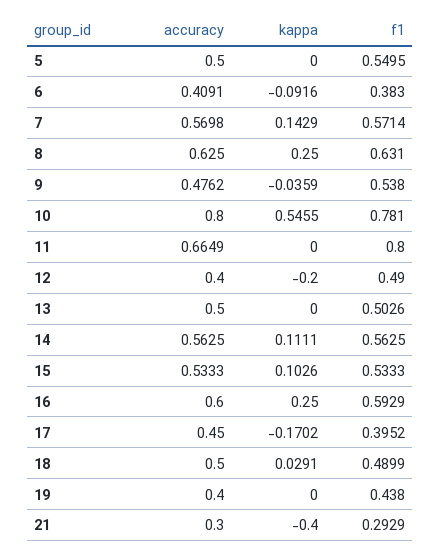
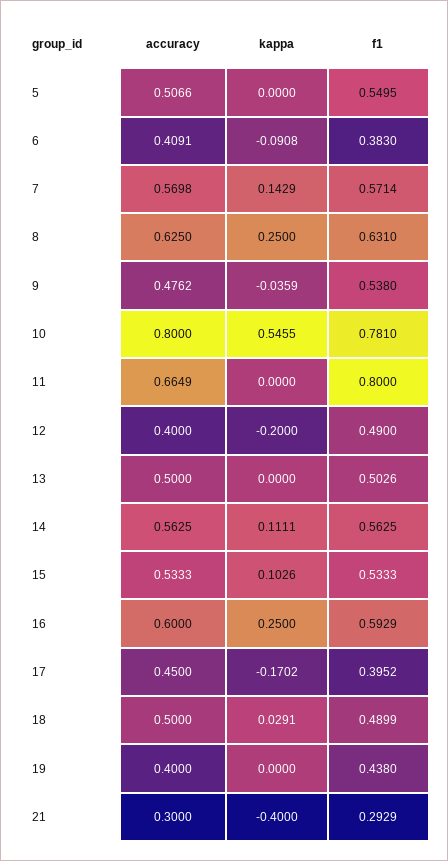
accuracy, 5: 0.5 -> 0.5066
kappa, 6: -0.0916 -> -0.0908

